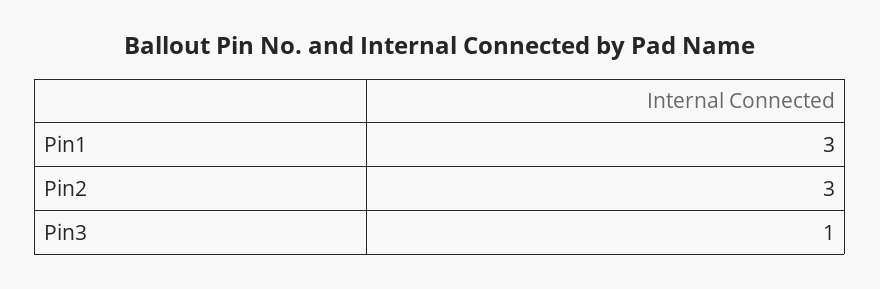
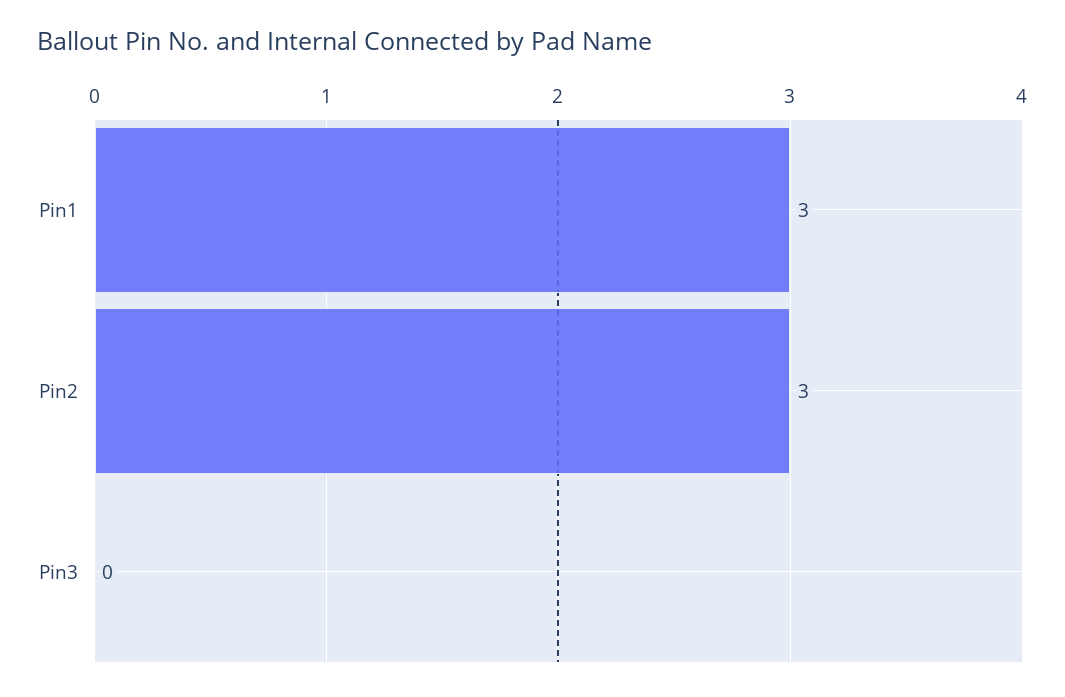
Pin3: 1 -> 0

